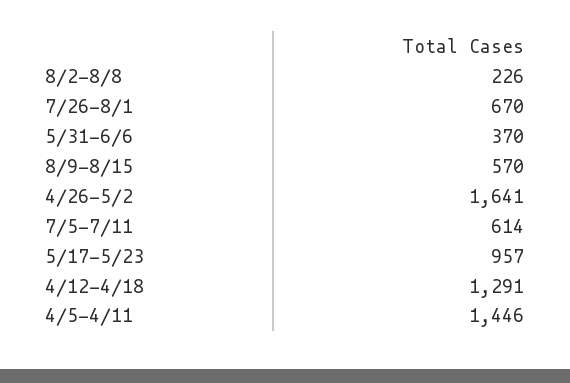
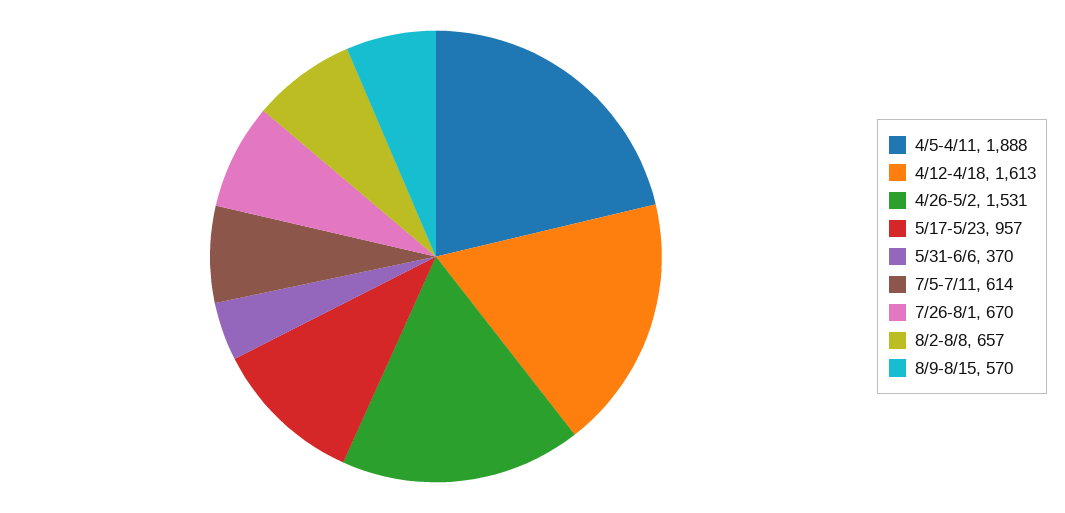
8/2-8/8: 226 -> 657
4/26-5/2: 1641 -> 1531
4/12-4/18: 1291 -> 1613
4/5-4/11: 1446 -> 1888

